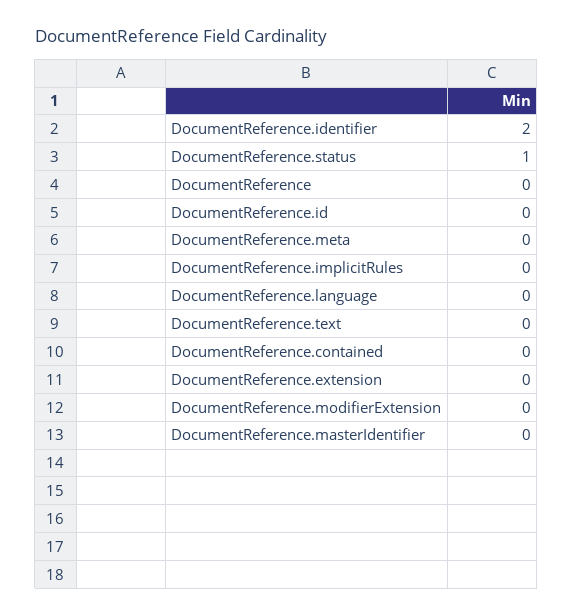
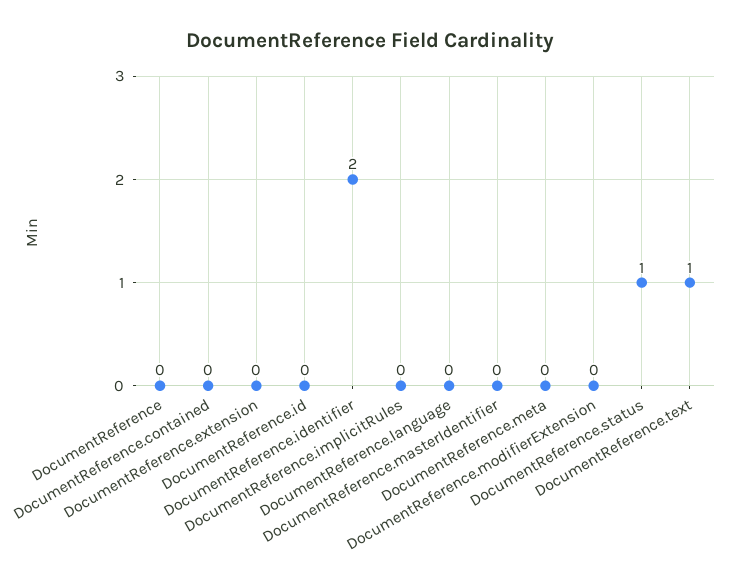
DocumentReference.text: 0 -> 1

